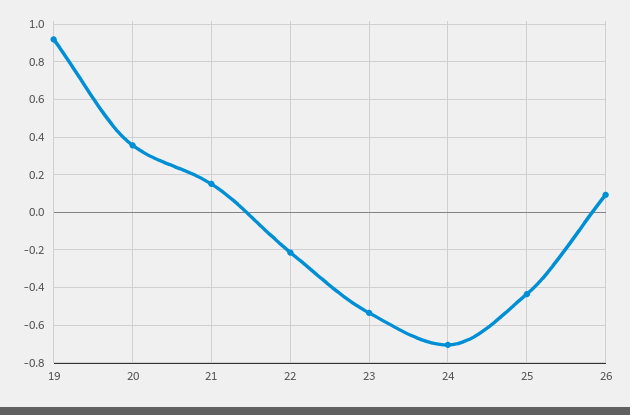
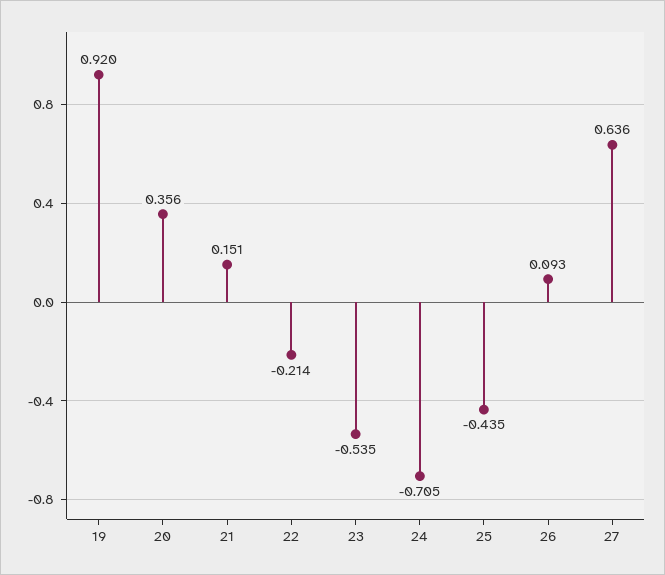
27: none -> 0.636

